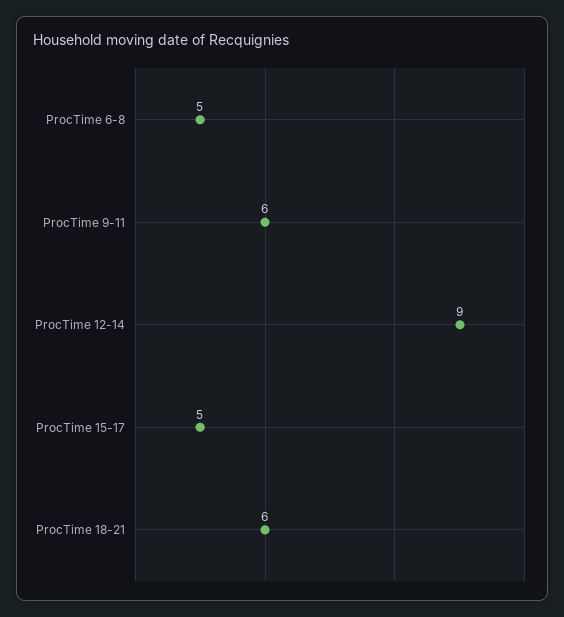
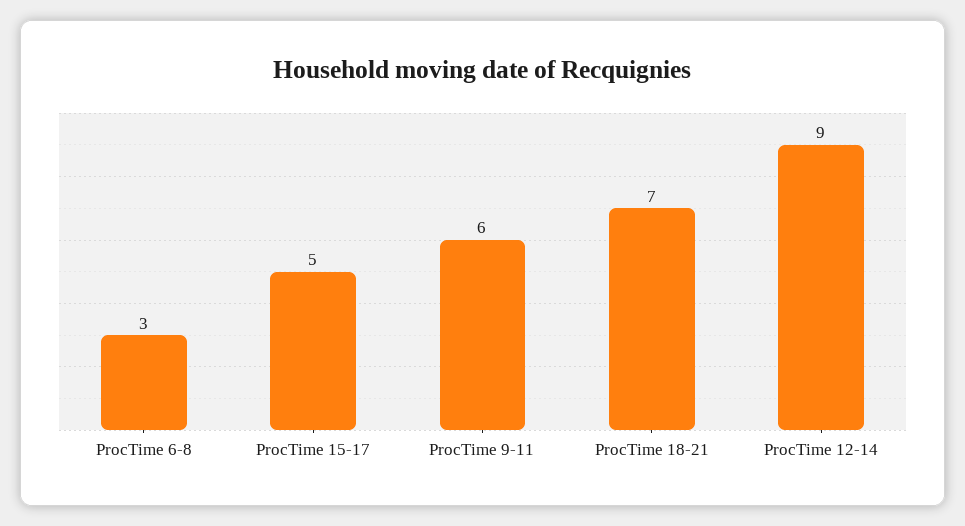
ProcTime 6-8: 5 -> 3
ProcTime 18-21: 6 -> 7

